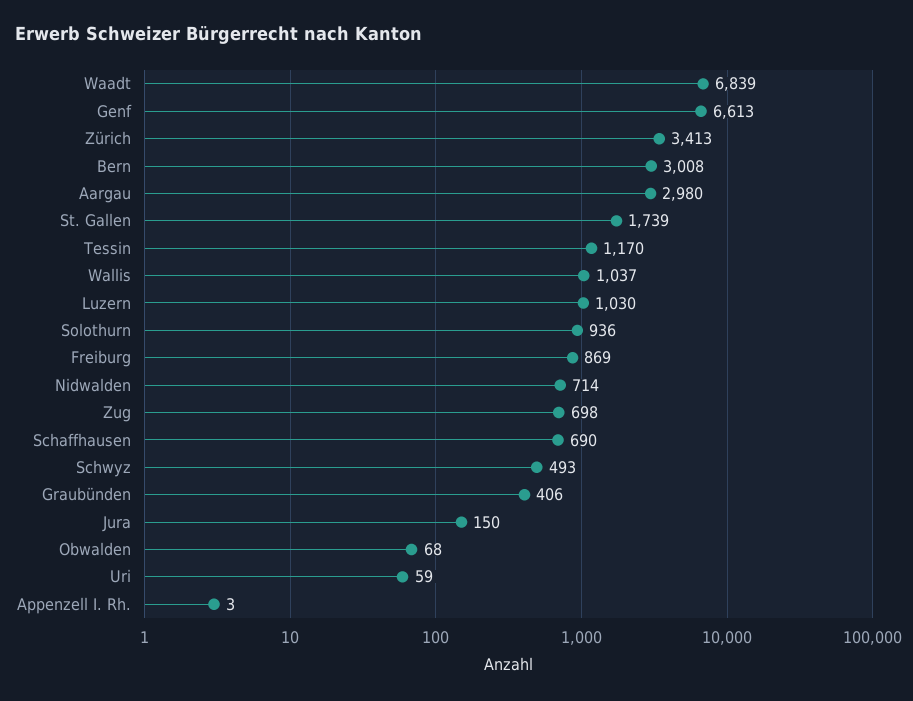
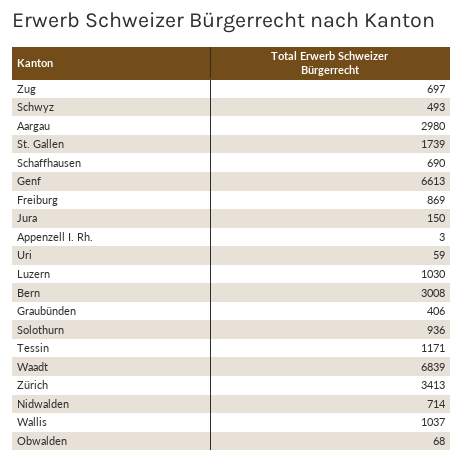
Tessin: 1170 -> 1171
Zug: 698 -> 697

